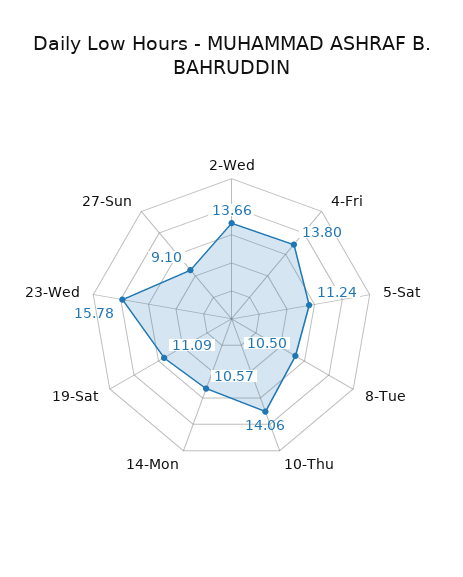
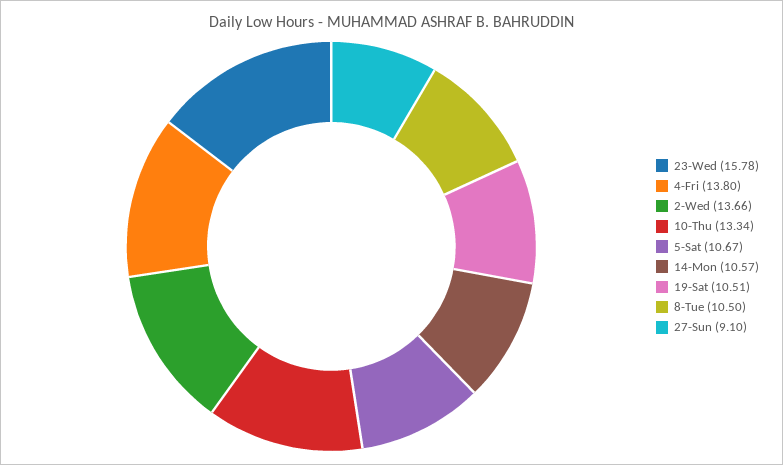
5-Sat: 11.24 -> 10.67
10-Thu: 14.06 -> 13.34
19-Sat: 11.09 -> 10.51

